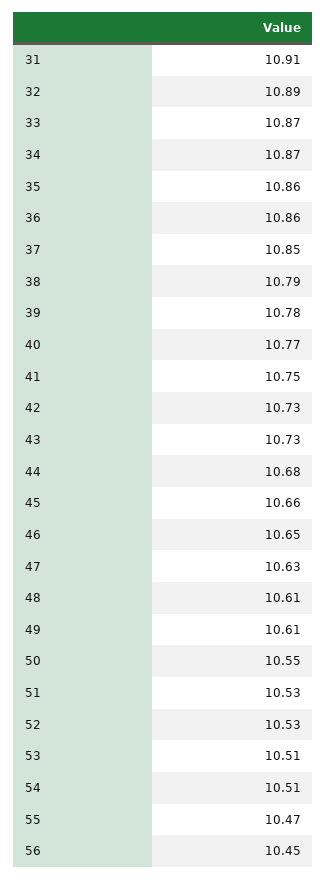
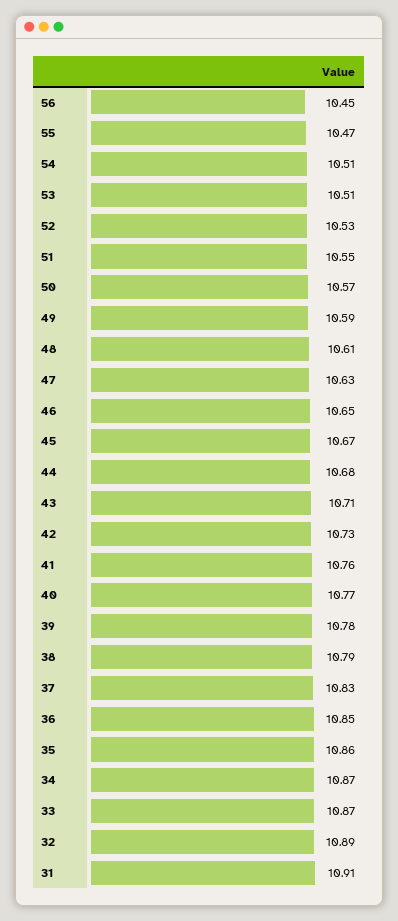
36: 10.86 -> 10.85
37: 10.85 -> 10.83
41: 10.75 -> 10.76
43: 10.73 -> 10.71
45: 10.66 -> 10.67
49: 10.61 -> 10.59
50: 10.55 -> 10.57
51: 10.53 -> 10.55

